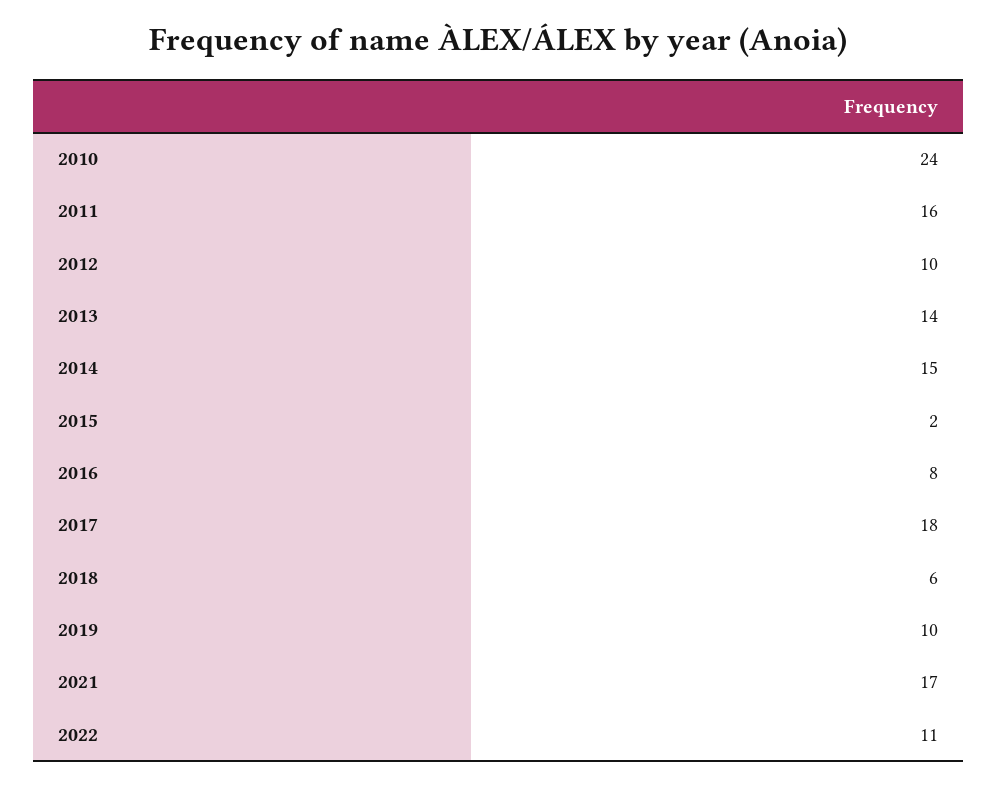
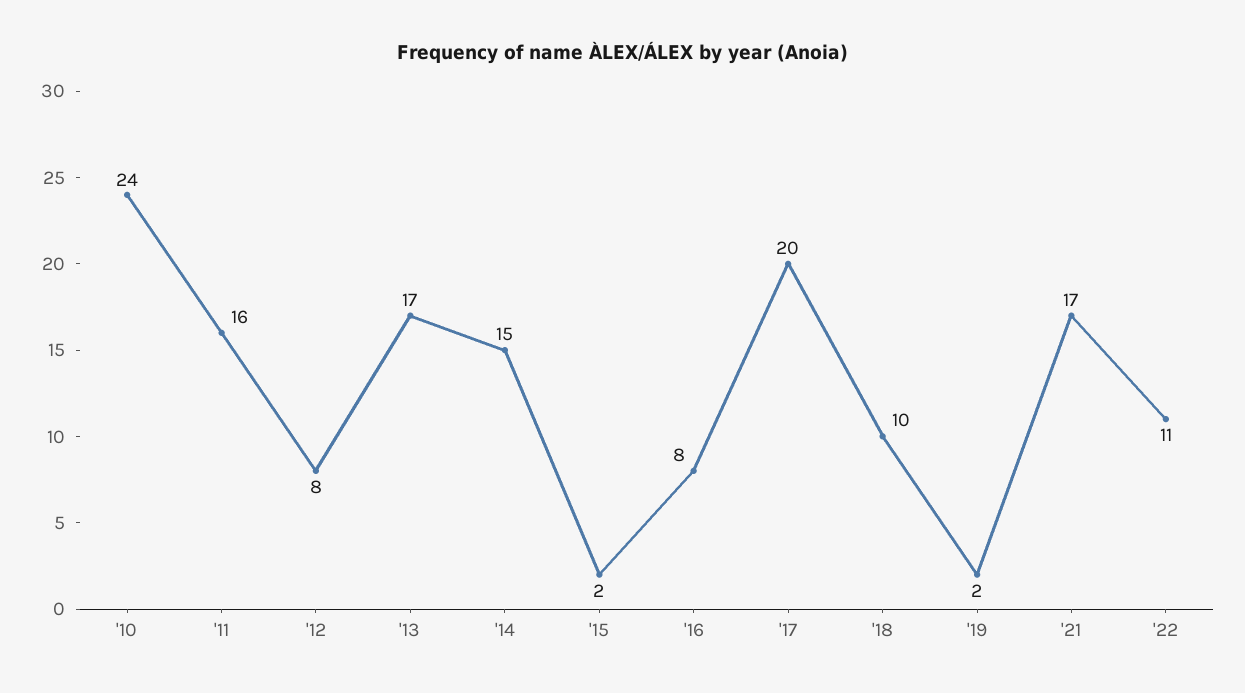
2012: 10 -> 8
2013: 14 -> 17
2017: 18 -> 20
2018: 6 -> 10
2019: 10 -> 2

